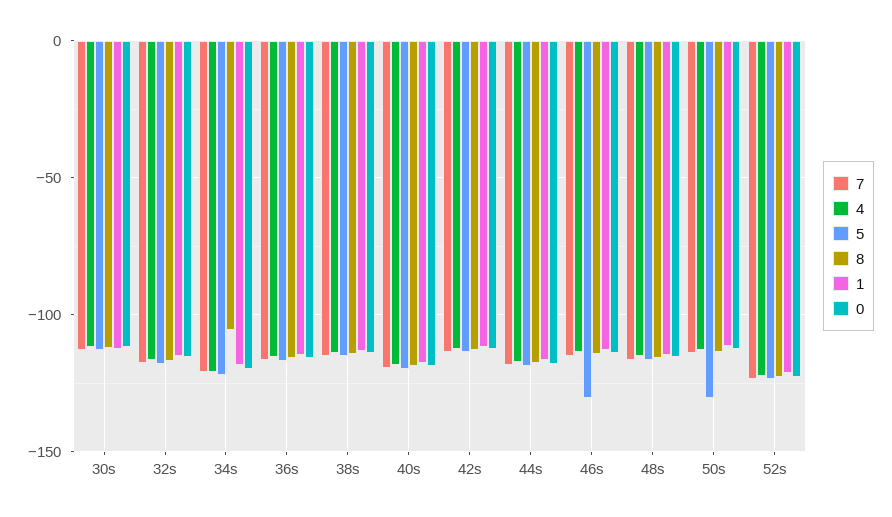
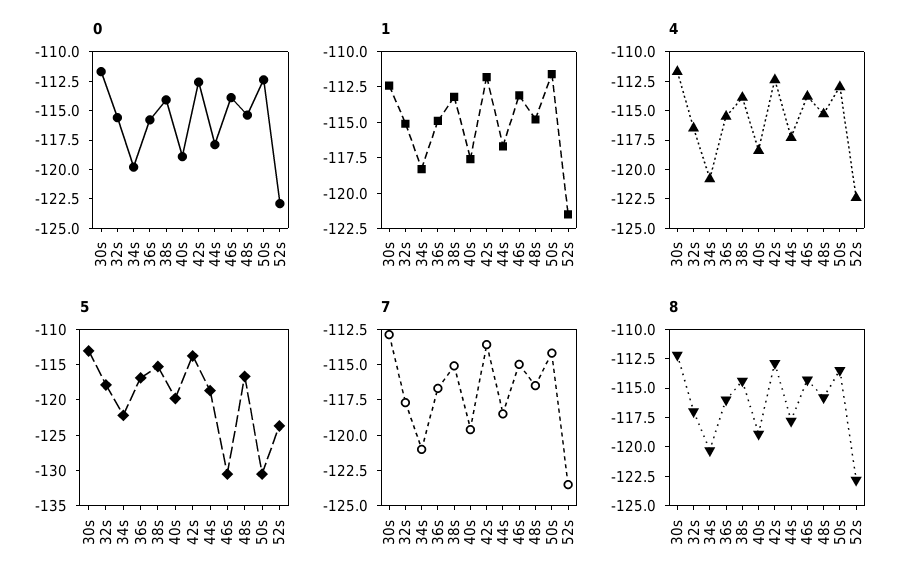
8, 34s: -105 -> -120

